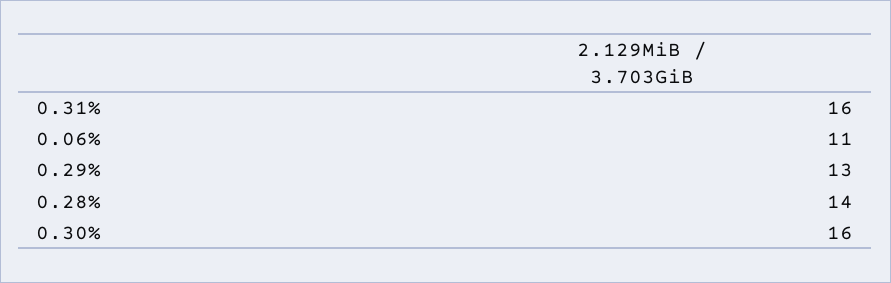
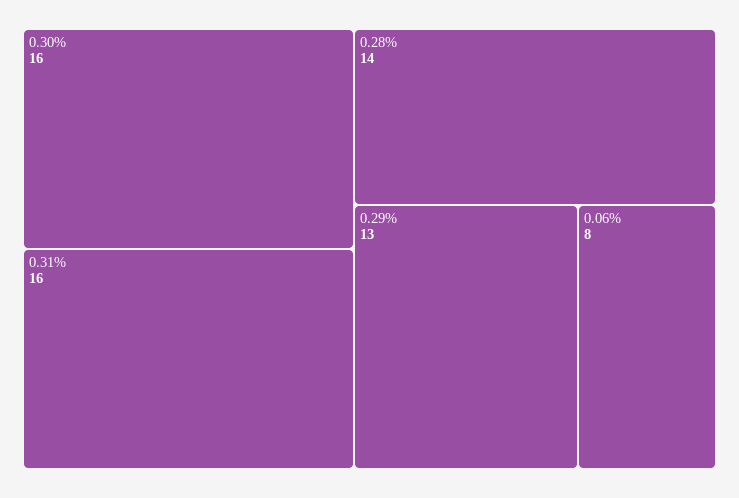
0.06%: 11 -> 8

